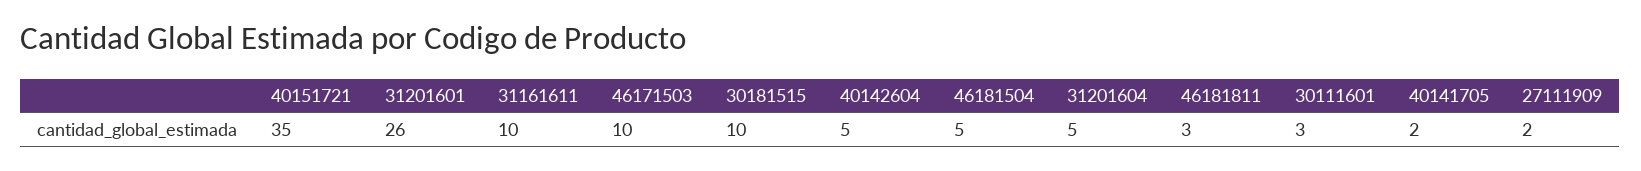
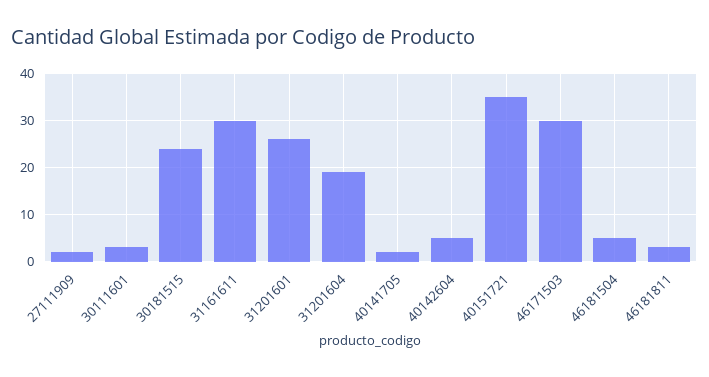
31161611: 10 -> 30
46171503: 10 -> 30
30181515: 10 -> 25
31201604: 5 -> 20

